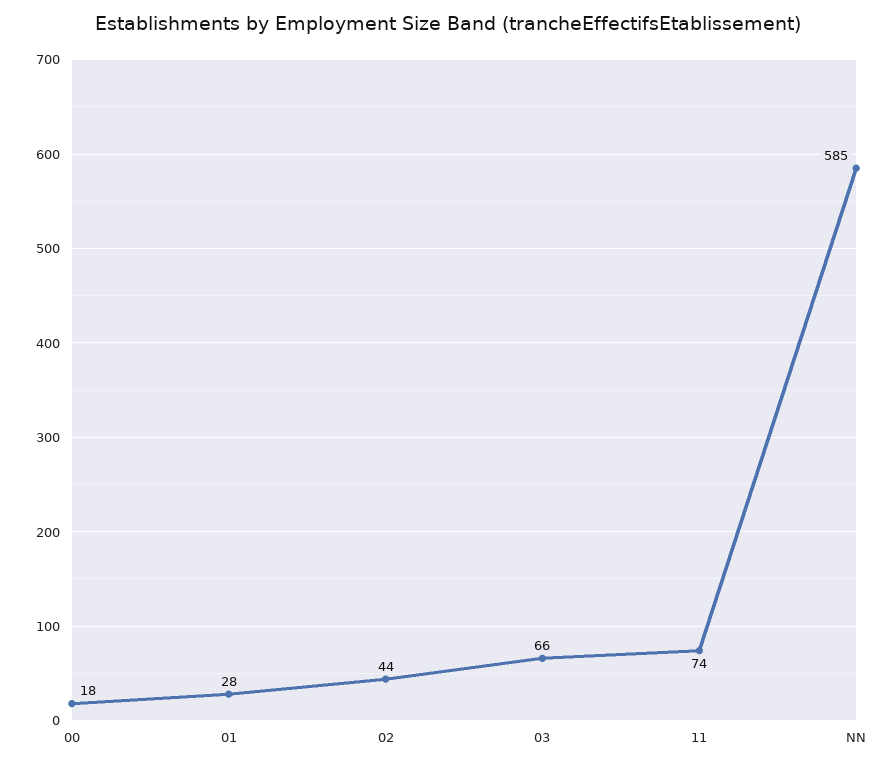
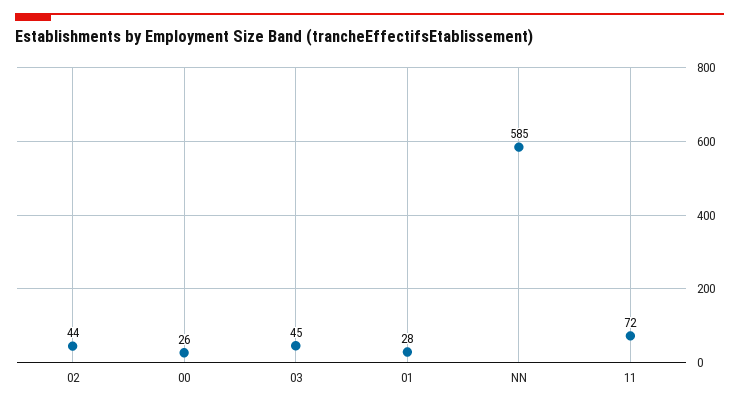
00: 18 -> 26
03: 66 -> 45
11: 74 -> 72

